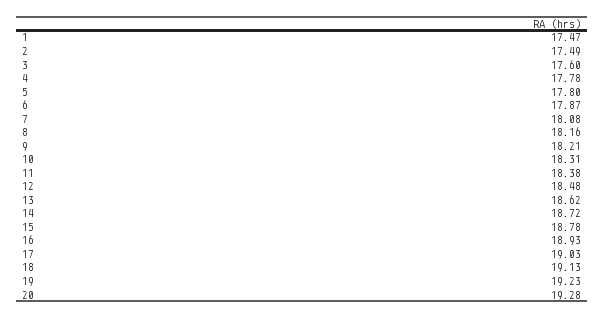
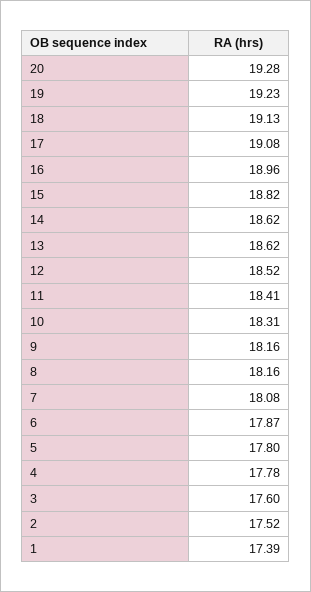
1: 17.47 -> 17.39
2: 17.49 -> 17.52
9: 18.21 -> 18.16
11: 18.38 -> 18.41
12: 18.48 -> 18.52
14: 18.72 -> 18.62
15: 18.78 -> 18.82
16: 18.93 -> 18.96
17: 19.03 -> 19.08

